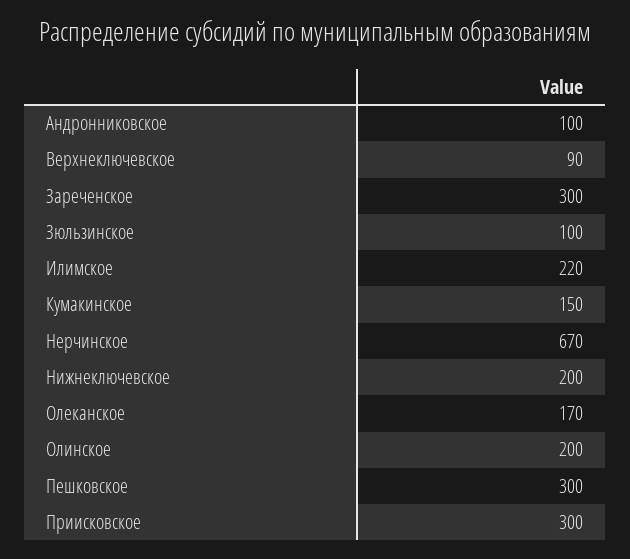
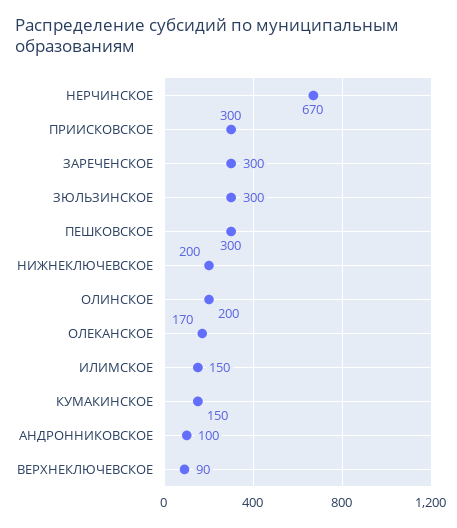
Зюльзинское: 100 -> 300
Илимское: 220 -> 150

